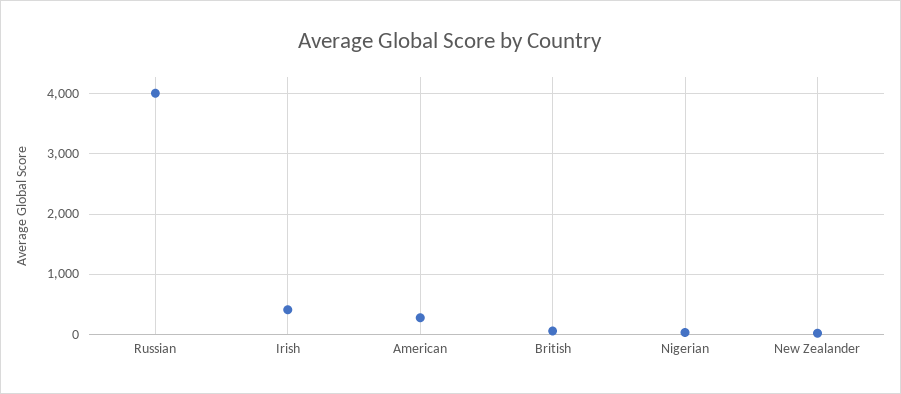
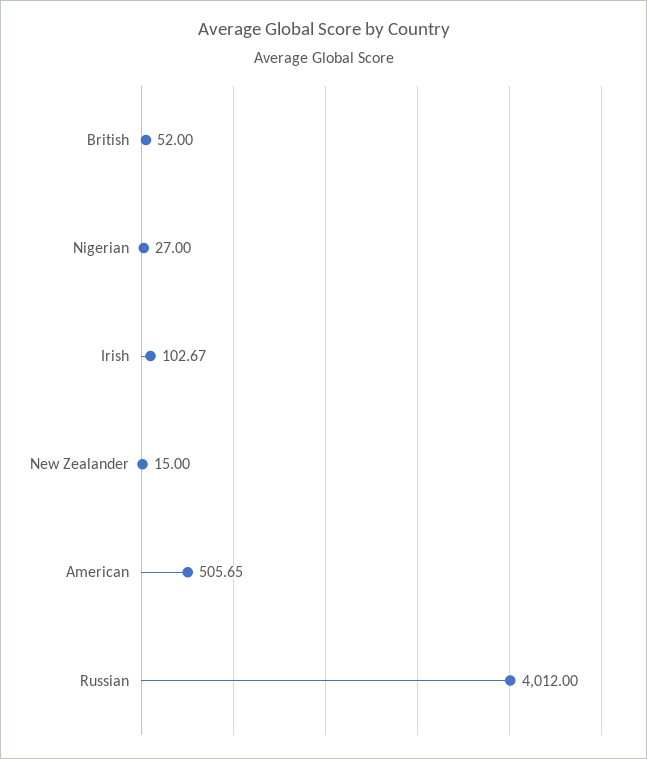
Irish: 400 -> 102.67
American: 300 -> 505.65

